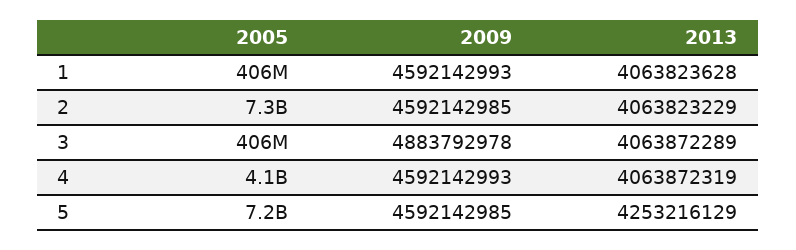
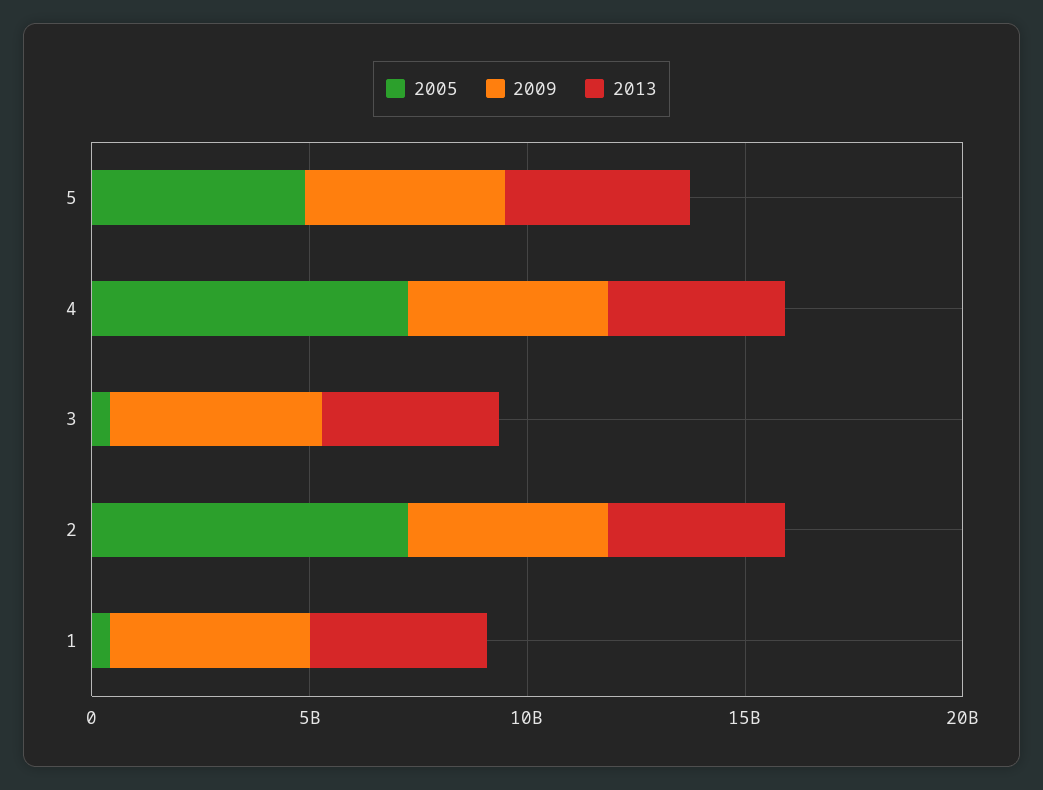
2005, 4: 4100000000 -> 7000000000
2005, 5: 7200000000 -> 5000000000

